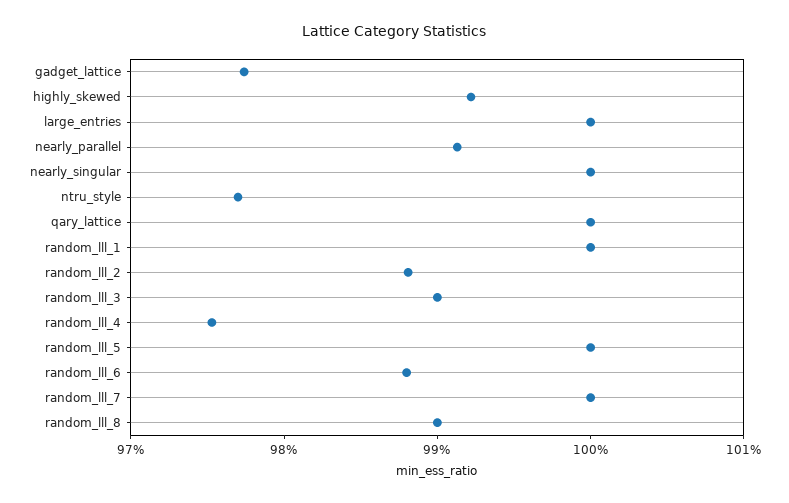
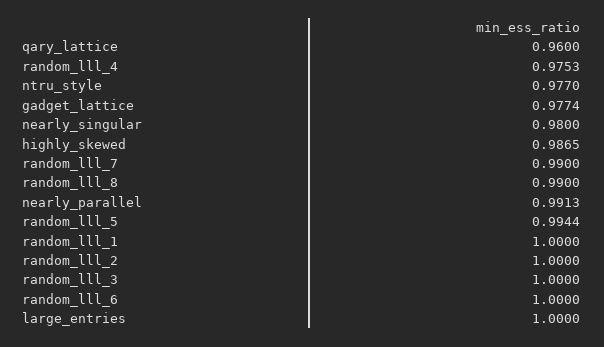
highly_skewed: 0.992 -> 0.9865
nearly_singular: 1 -> 0.98
qary_lattice: 1 -> 0.96
random_lll_2: 0.988 -> 1
random_lll_3: 0.99 -> 1
random_lll_5: 1 -> 0.9944
random_lll_6: 0.988 -> 1
random_lll_7: 1 -> 0.99

